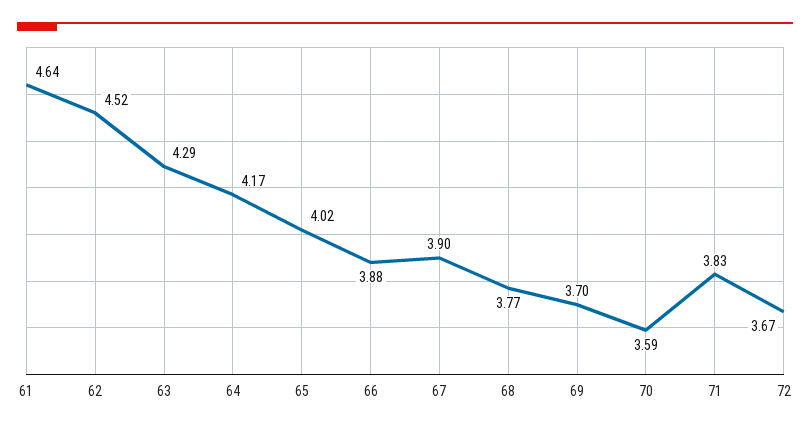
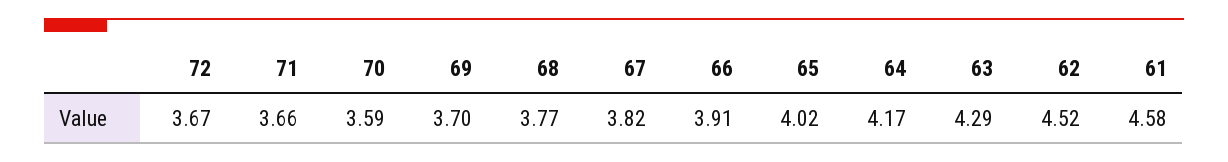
61: 4.64 -> 4.58
66: 3.88 -> 3.91
67: 3.9 -> 3.82
71: 3.83 -> 3.66

